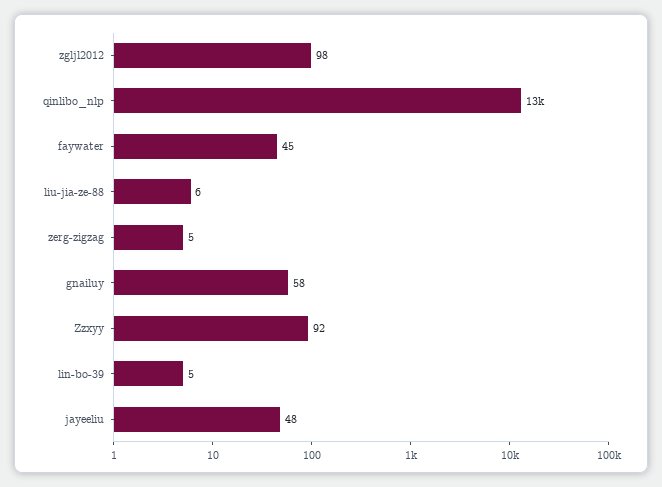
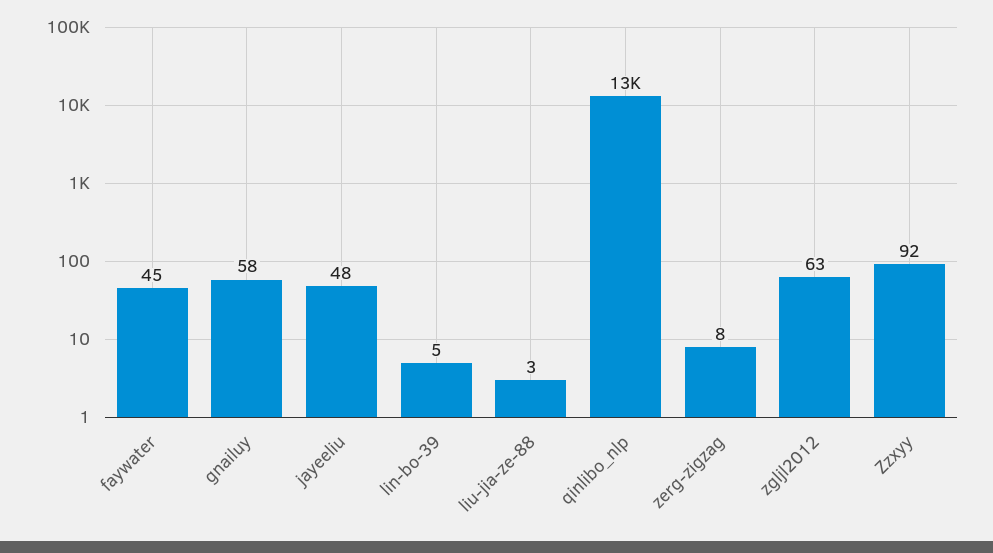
zgljl2012: 98 -> 63
liu-jia-ze-88: 6 -> 3
zerg-zigzag: 5 -> 8

